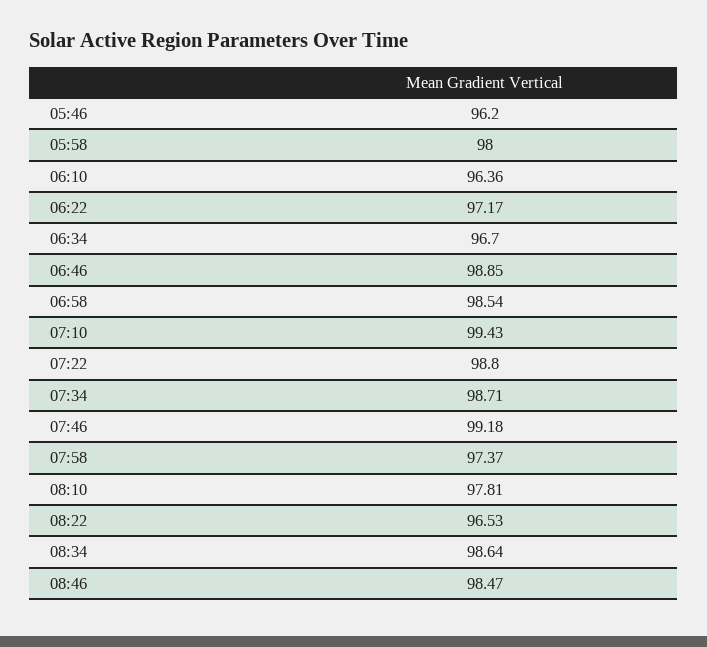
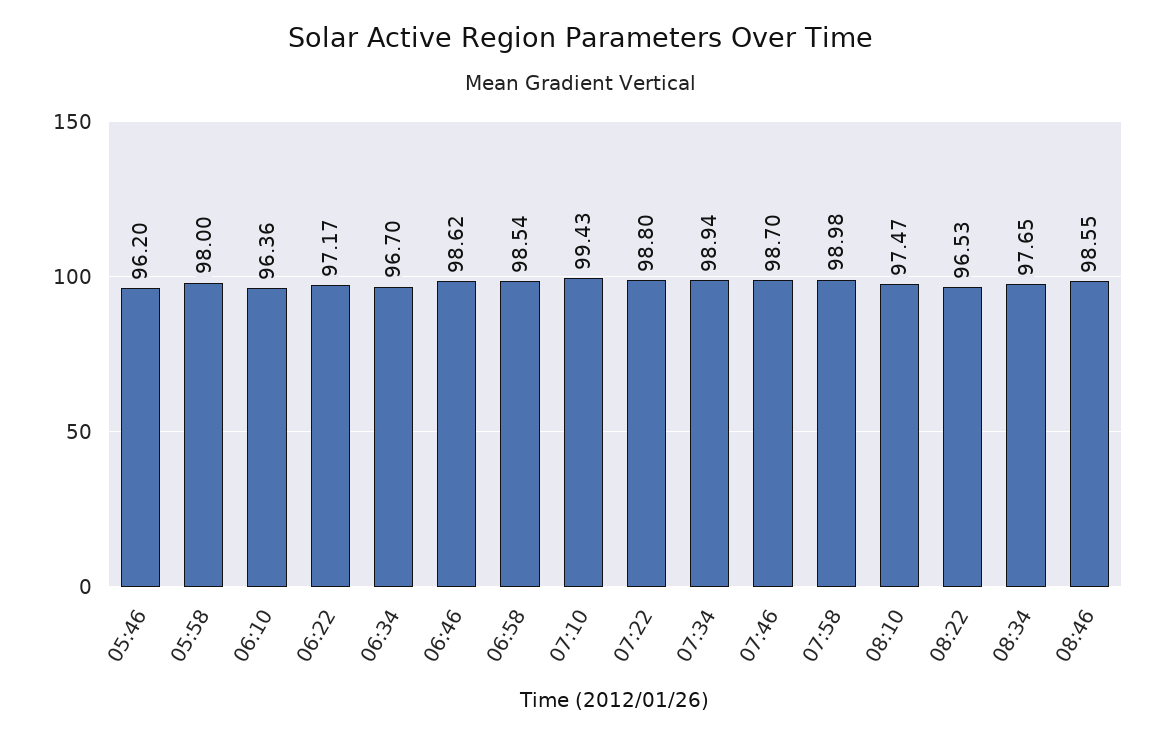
06:46: 98.85 -> 98.62
07:34: 98.71 -> 98.94
07:46: 99.18 -> 98.7
07:58: 97.37 -> 98.98
08:10: 97.81 -> 97.47
08:34: 98.64 -> 97.65
08:46: 98.47 -> 98.55

